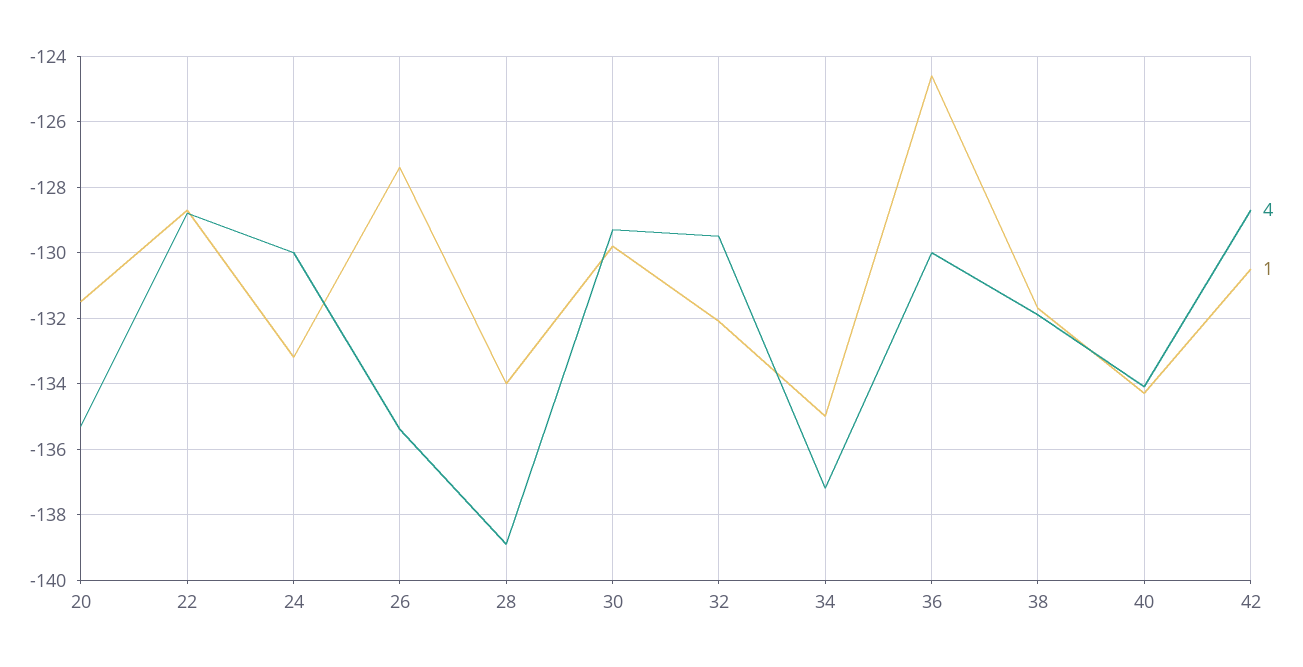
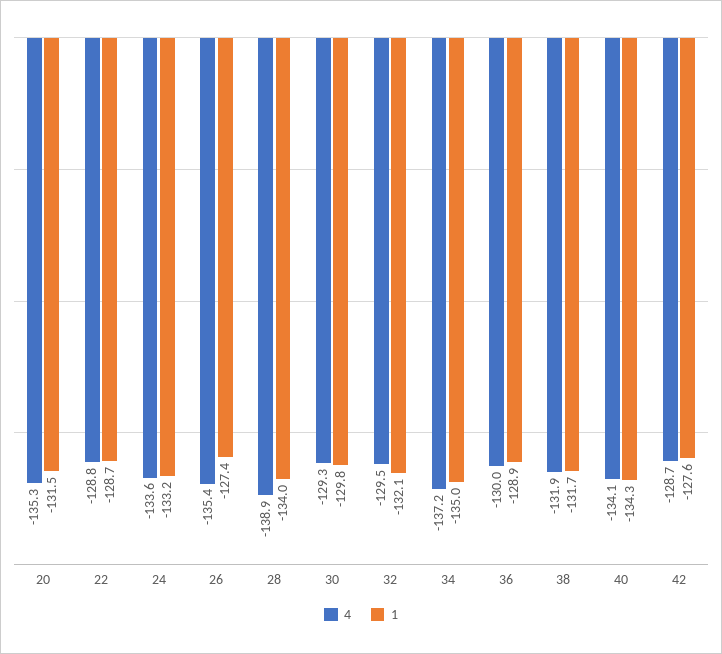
4, 24: -130 -> -133.6
1, 36: -124.5 -> -128.9
1, 42: -130.5 -> -127.6

